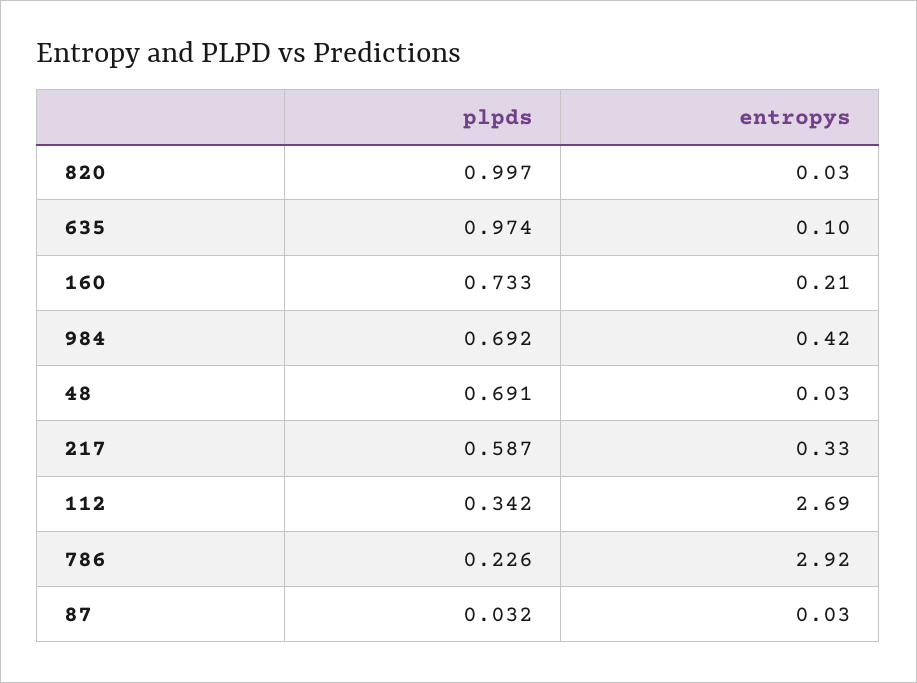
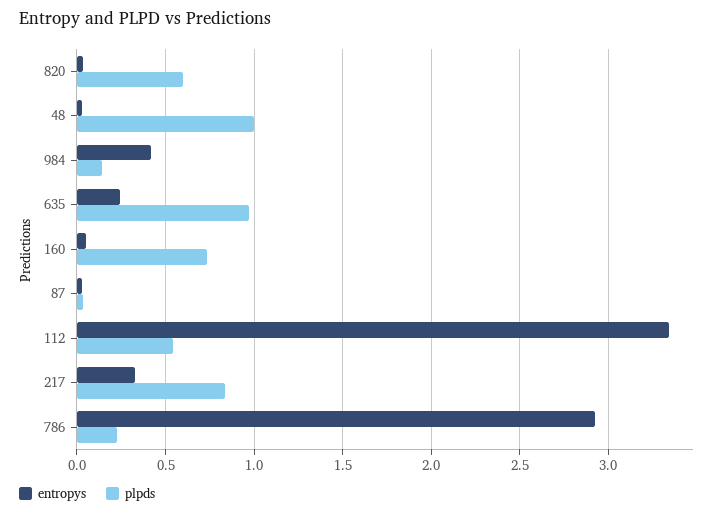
plpds, 820: 0.997 -> 0.6
entropys, 635: 0.1 -> 0.25
entropys, 160: 0.21 -> 0.05
plpds, 984: 0.692 -> 0.15
plpds, 48: 0.691 -> 1
plpds, 217: 0.587 -> 0.85
plpds, 112: 0.342 -> 0.55
entropys, 112: 2.69 -> 3.35

